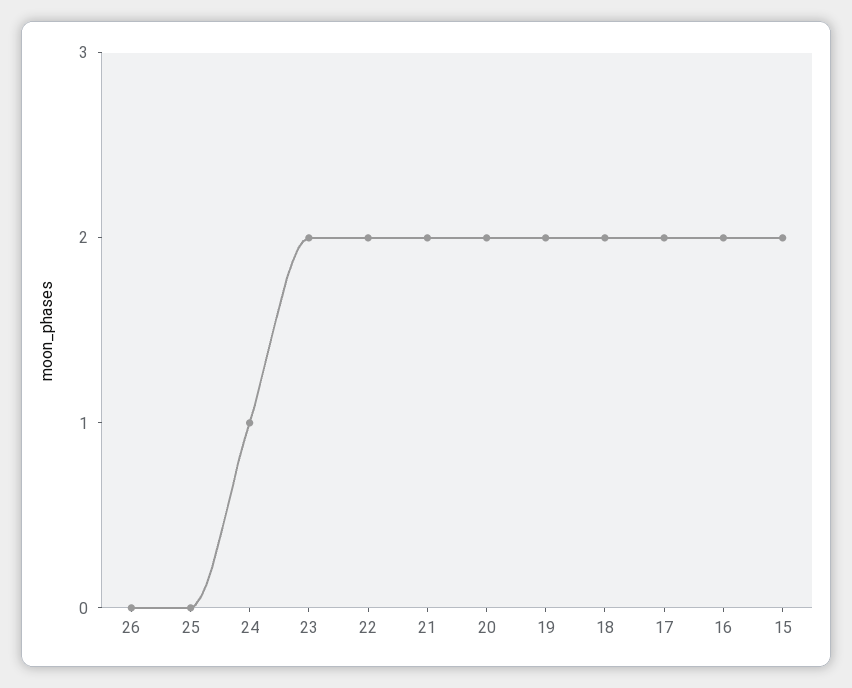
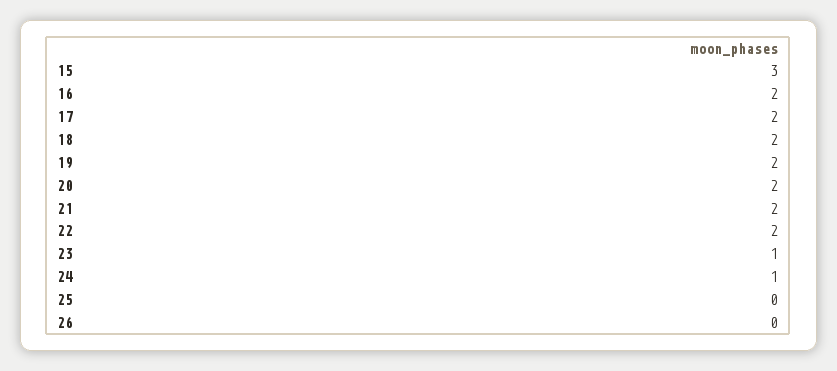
23: 2 -> 1
15: 2 -> 3

